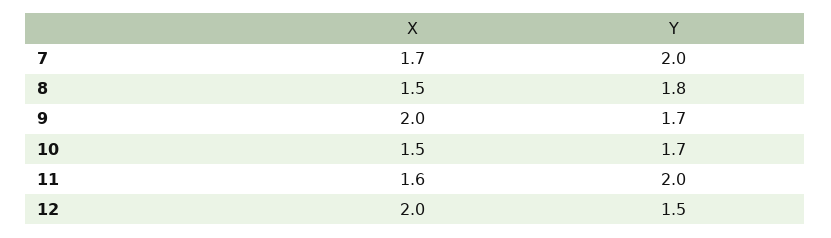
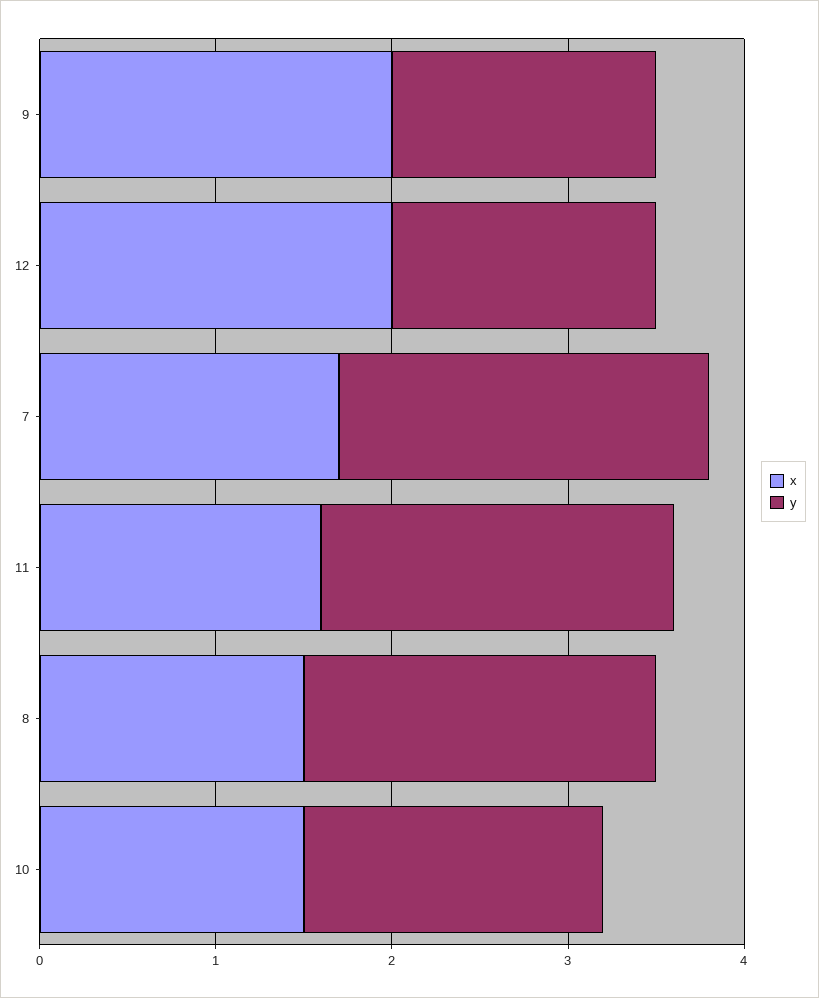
Y, 7: 2 -> 2.1
Y, 8: 1.8 -> 2
Y, 9: 1.7 -> 1.5

